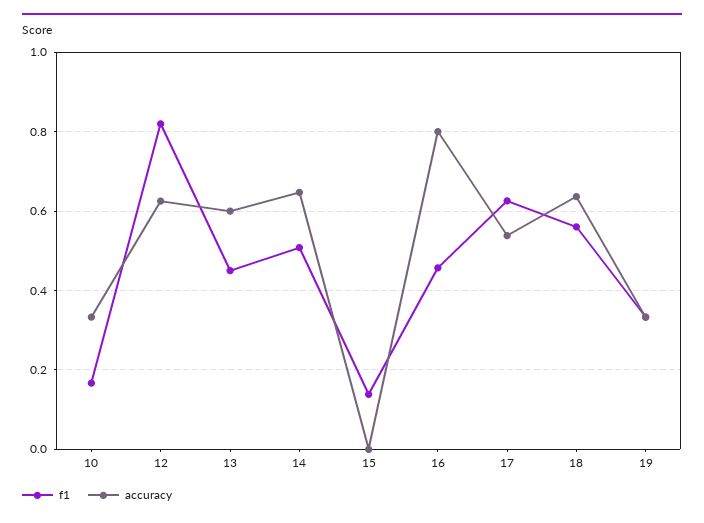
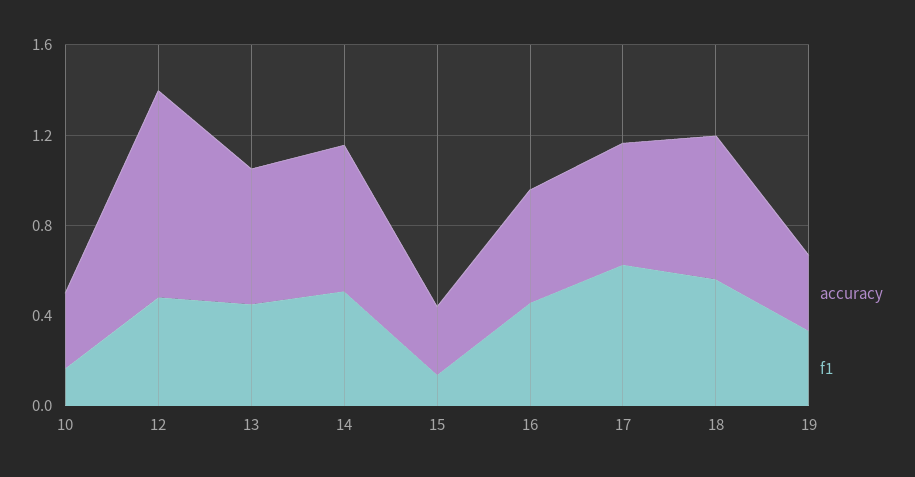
f1, 12: 0.82 -> 0.5
accuracy, 12: 0.62 -> 0.9
accuracy, 15: 0 -> 0.3
accuracy, 16: 0.8 -> 0.5

